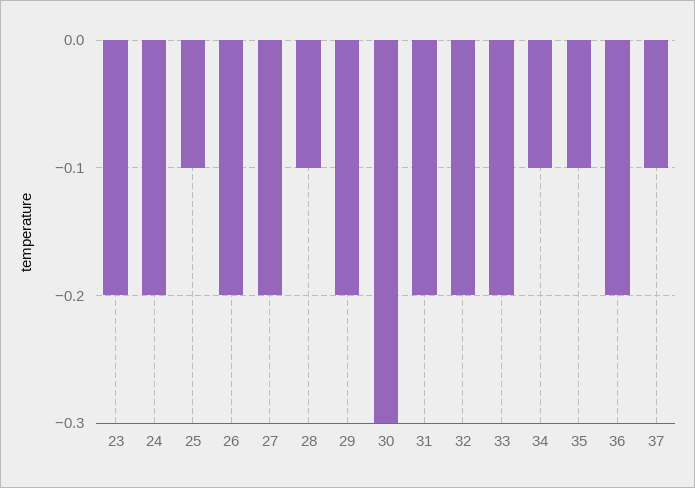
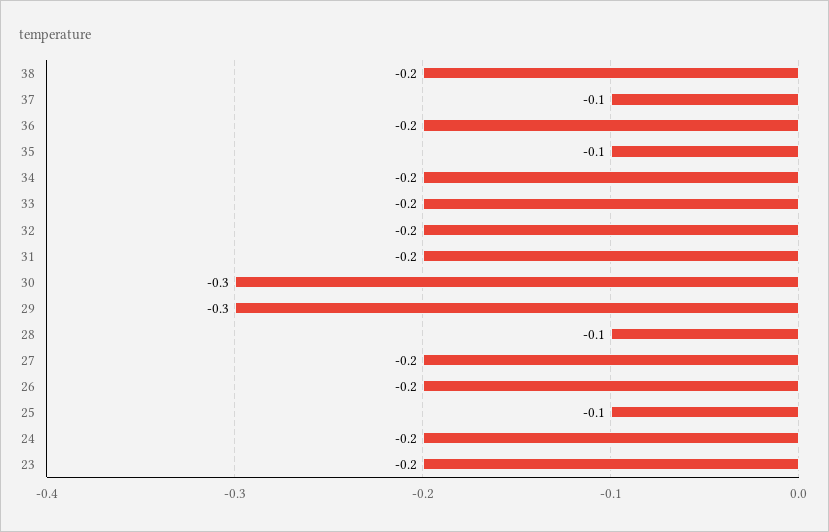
29: -0.2 -> -0.3
34: -0.1 -> -0.2
38: none -> -0.2

